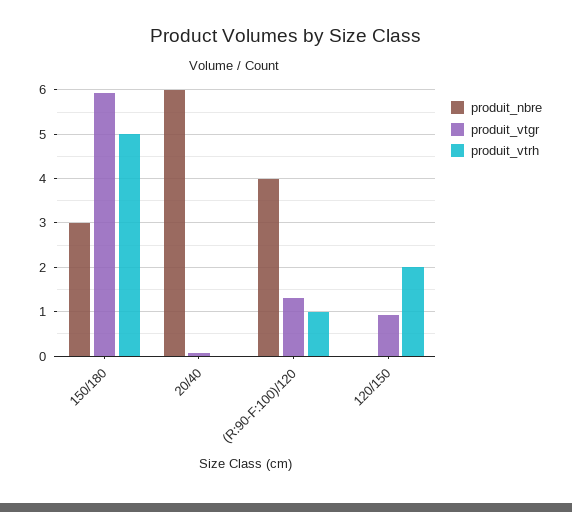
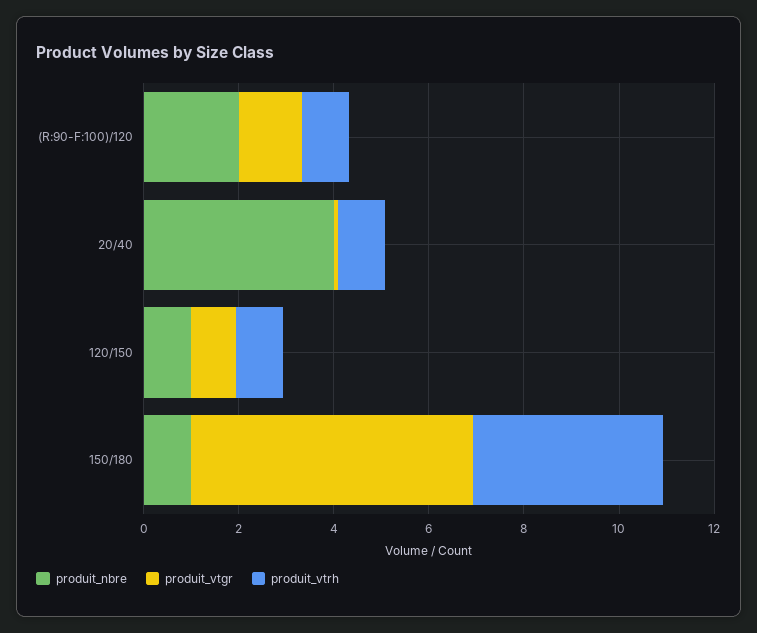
produit_nbre, 150/180: 3 -> 1
produit_vtrh, 150/180: 5 -> 4
produit_nbre, 20/40: 6 -> 4
produit_vtrh, 20/40: 0 -> 1
produit_nbre, (R:90-F:100)/120: 4 -> 2
produit_nbre, 120/150: 0 -> 1
produit_vtrh, 120/150: 2 -> 1

